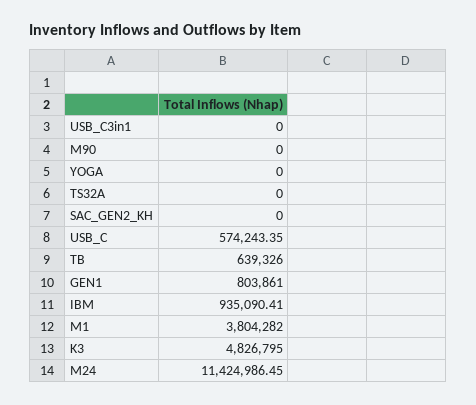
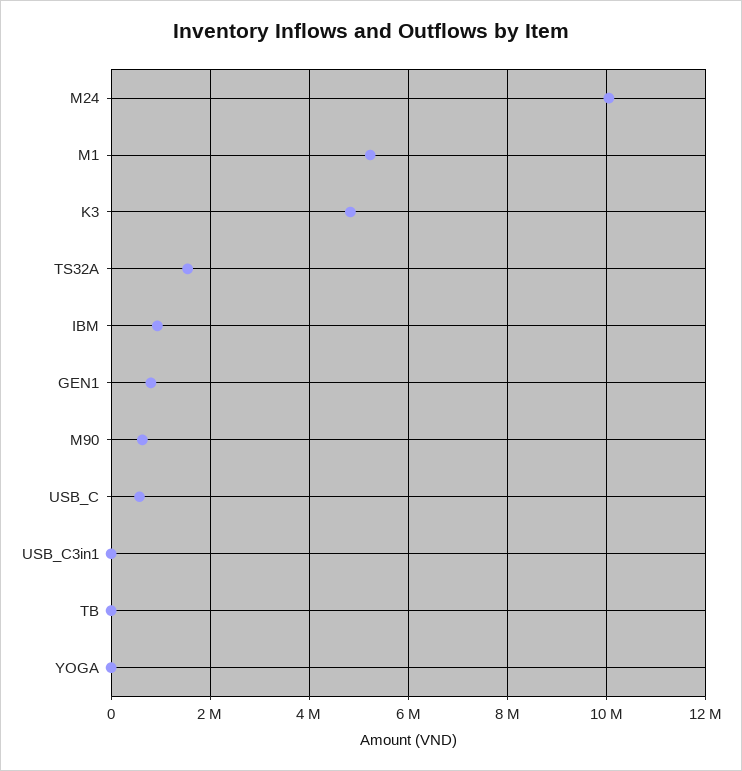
M90: 0 -> 600000
TS32A: 0 -> 1600000
SAC_GEN2_KH: 0 -> none
TB: 639326 -> 0
M1: 3804282 -> 5200000
M24: 11424986.45 -> 10000000

